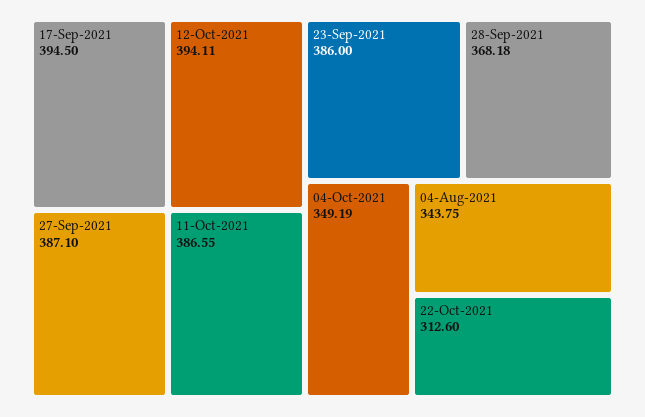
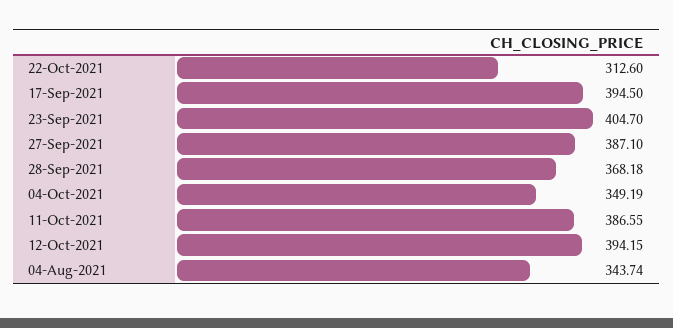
12-Oct-2021: 394.11 -> 394.15
23-Sep-2021: 386 -> 404.7
04-Aug-2021: 343.75 -> 343.74

